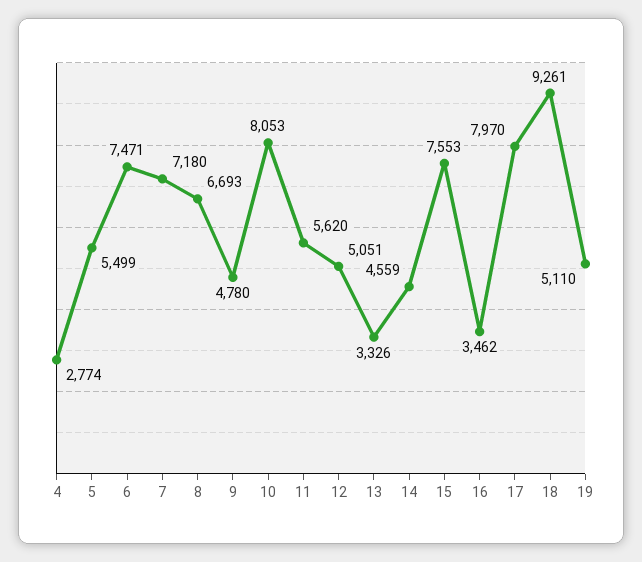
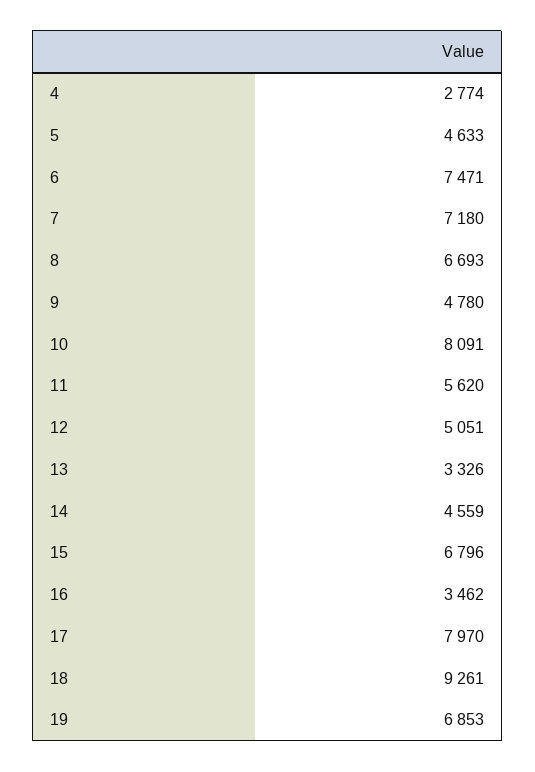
5: 5499 -> 4633
10: 8053 -> 8091
15: 7553 -> 6796
19: 5110 -> 6853

